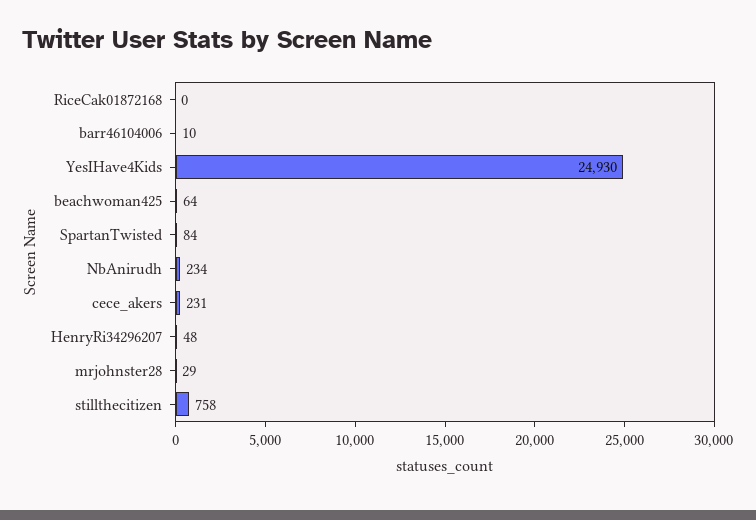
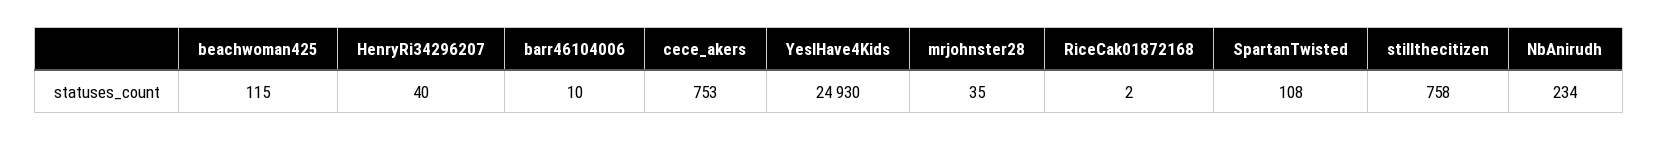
RiceCak01872168: 0 -> 2
beachwoman425: 64 -> 115
SpartanTwisted: 84 -> 108
cece_akers: 231 -> 753
HenryRi34296207: 48 -> 40
mrjohnster28: 29 -> 35

